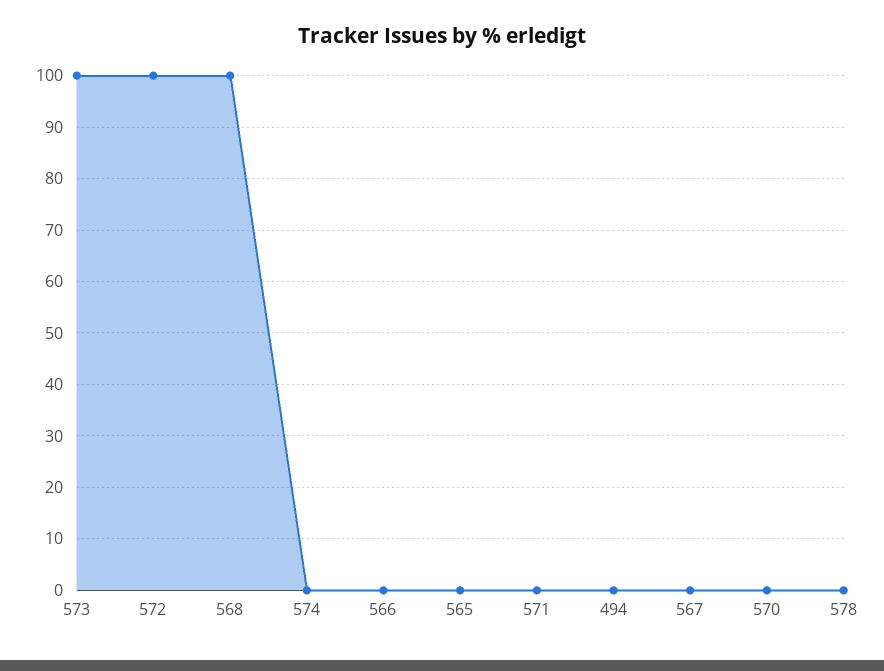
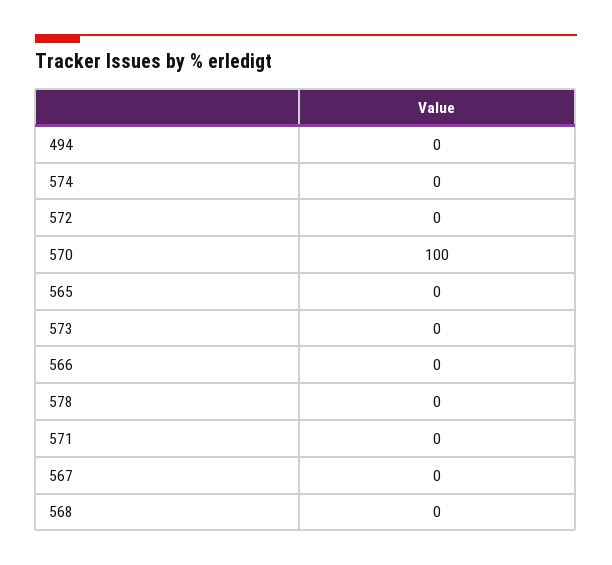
573: 100 -> 0
572: 100 -> 0
568: 100 -> 0
570: 0 -> 100

